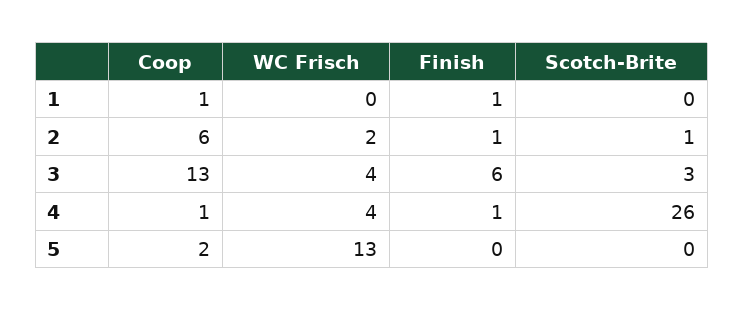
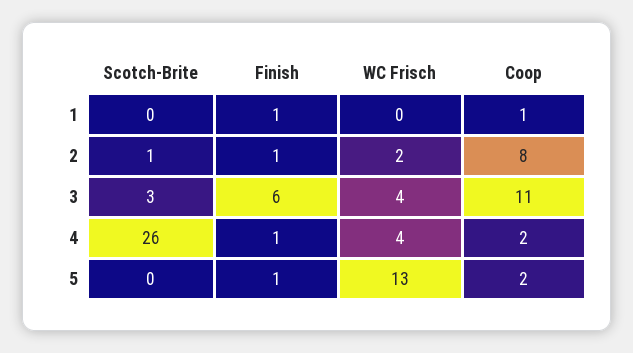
Coop, 2: 6 -> 8
Coop, 3: 13 -> 11
Coop, 4: 1 -> 2
Finish, 5: 0 -> 1

